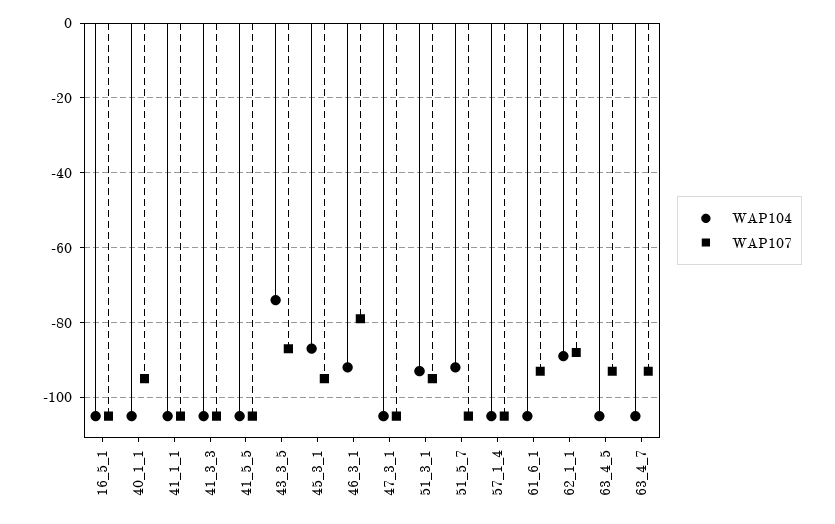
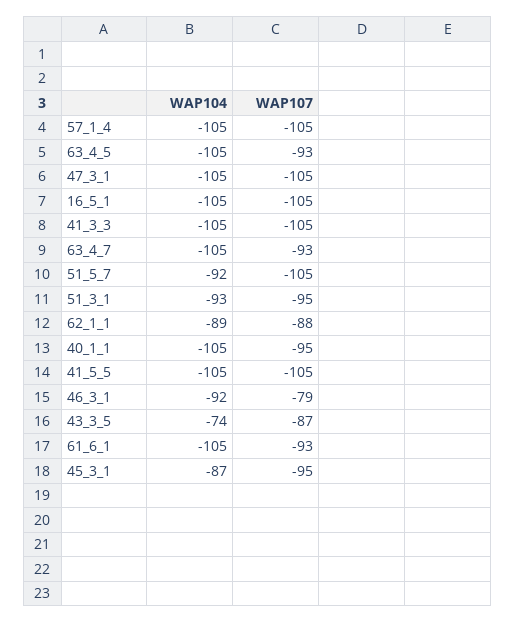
WAP104, 41_1_1: -105 -> none
WAP107, 41_1_1: -105 -> none

